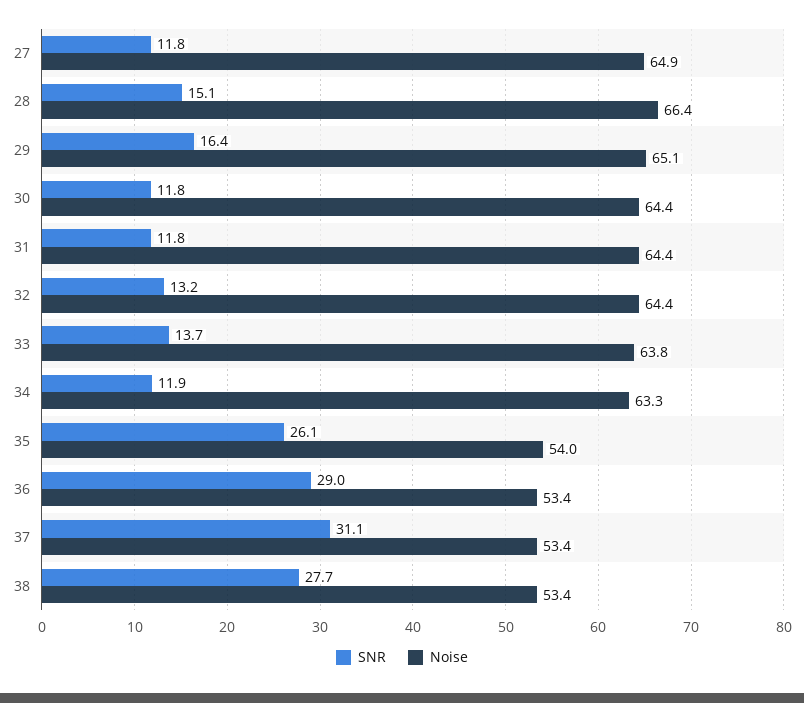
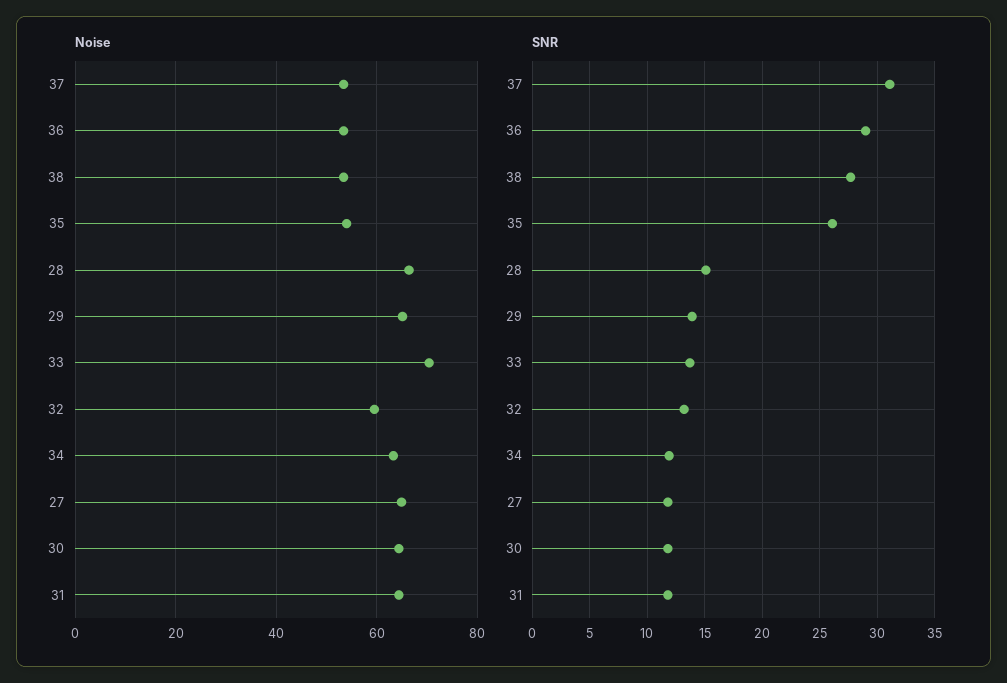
SNR, 29: 16.4 -> 14
Noise, 32: 64.4 -> 60
Noise, 33: 63.8 -> 70

